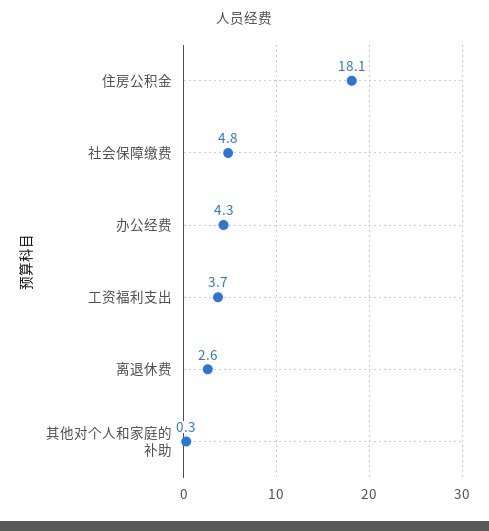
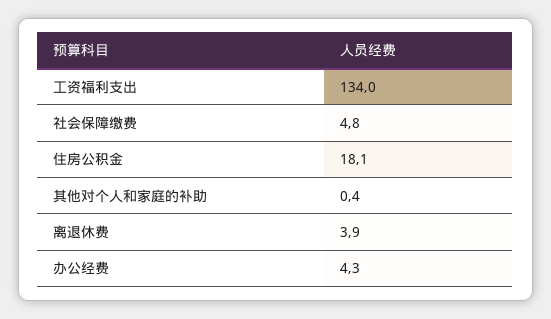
工资福利支出: 3.7 -> 134
离退休费: 2.6 -> 3.9
其他对个人和家庭的补助: 0.3 -> 0.4

